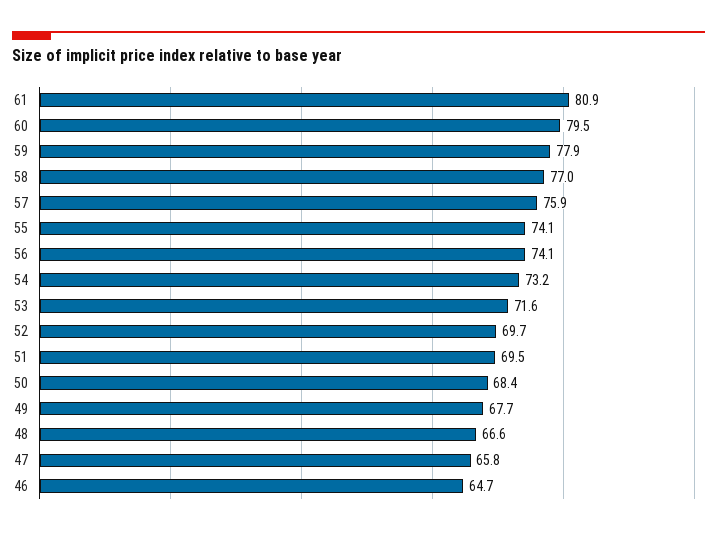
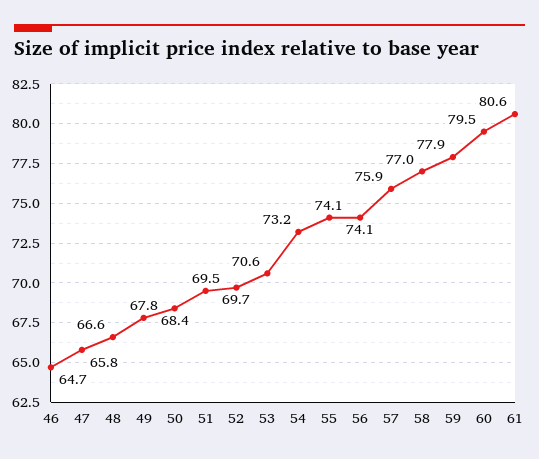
61: 80.9 -> 80.6
53: 71.6 -> 70.6
49: 67.7 -> 67.8

